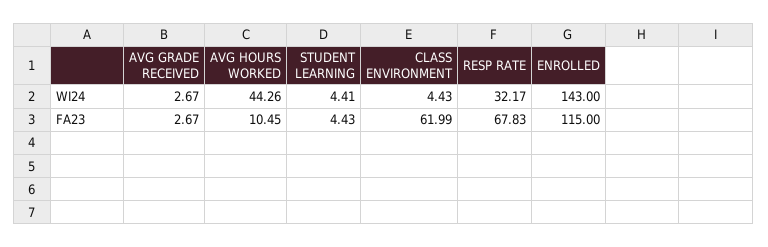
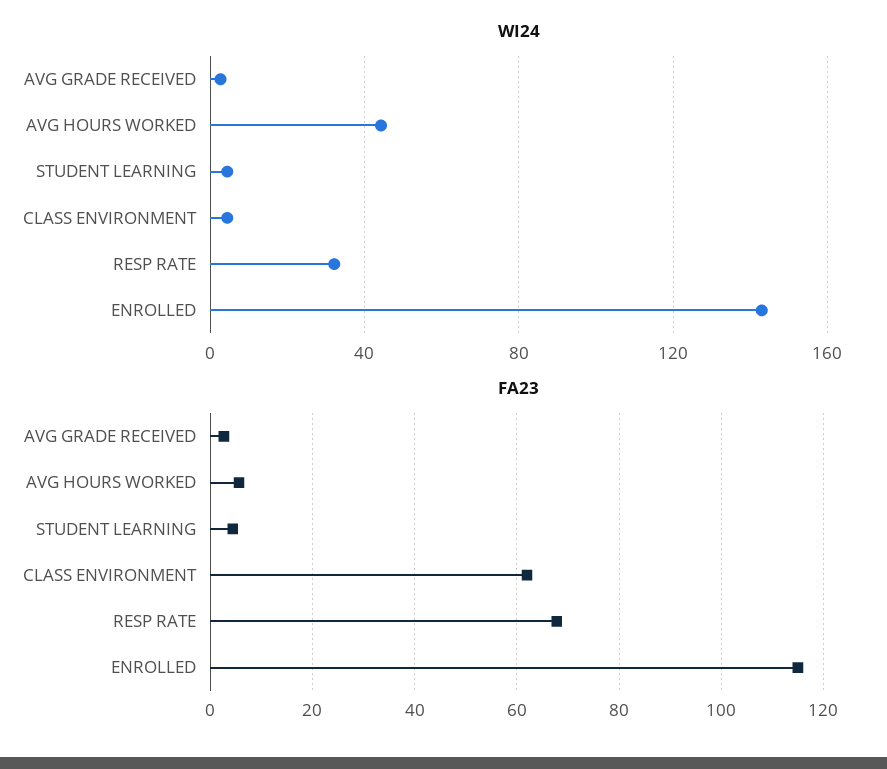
FA23, AVG HOURS WORKED: 10.45 -> 6

